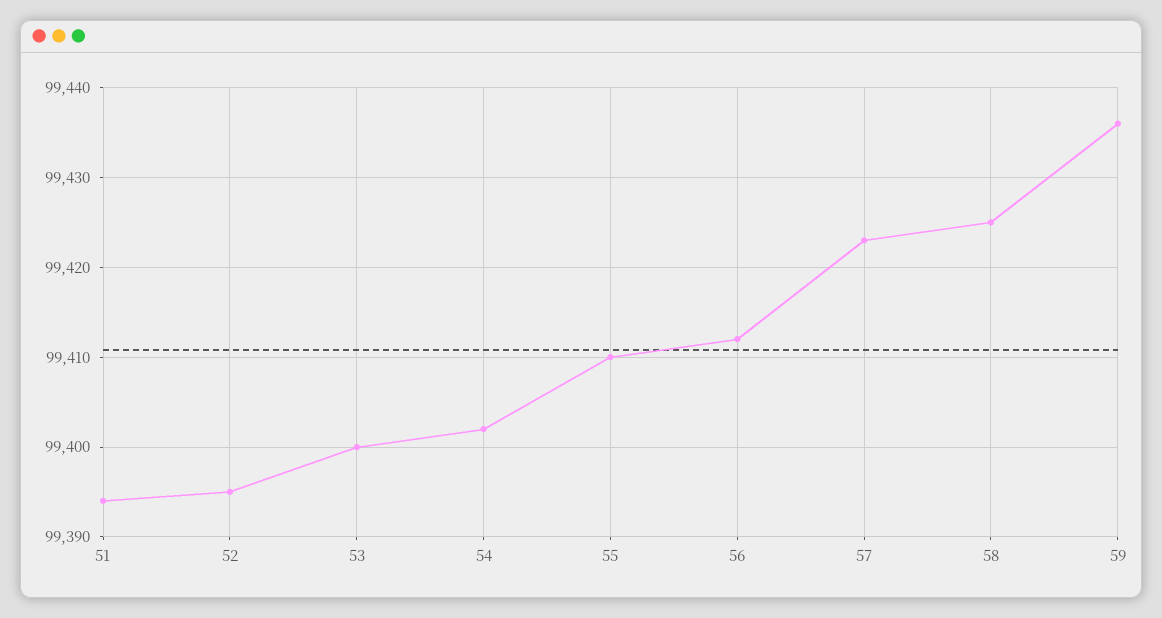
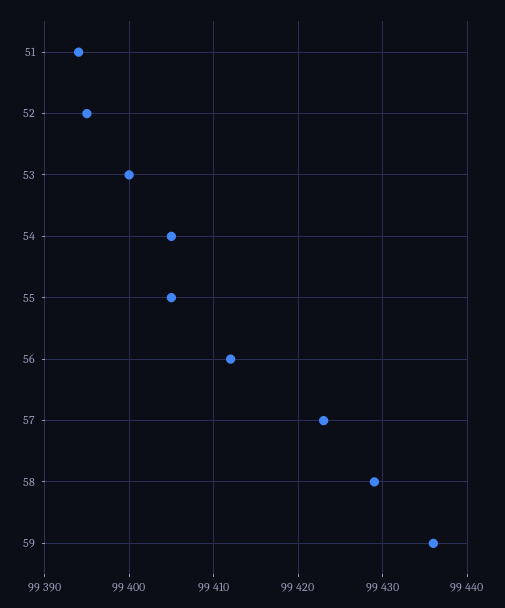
54: 99402 -> 99405
55: 99410 -> 99405
58: 99425 -> 99429

